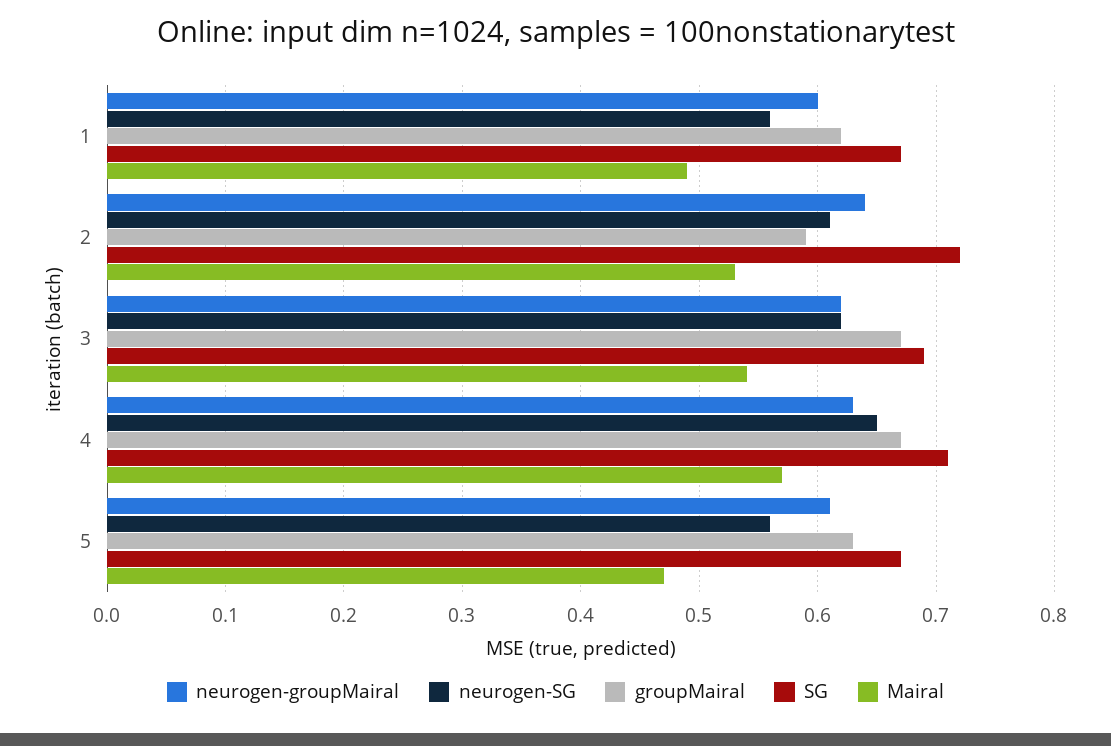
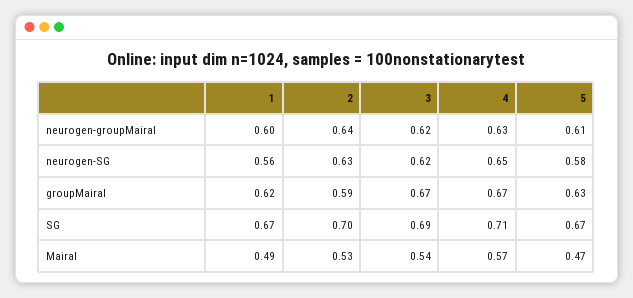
neurogen-SG, 2: 0.61 -> 0.63
SG, 2: 0.72 -> 0.7
neurogen-SG, 5: 0.56 -> 0.58

